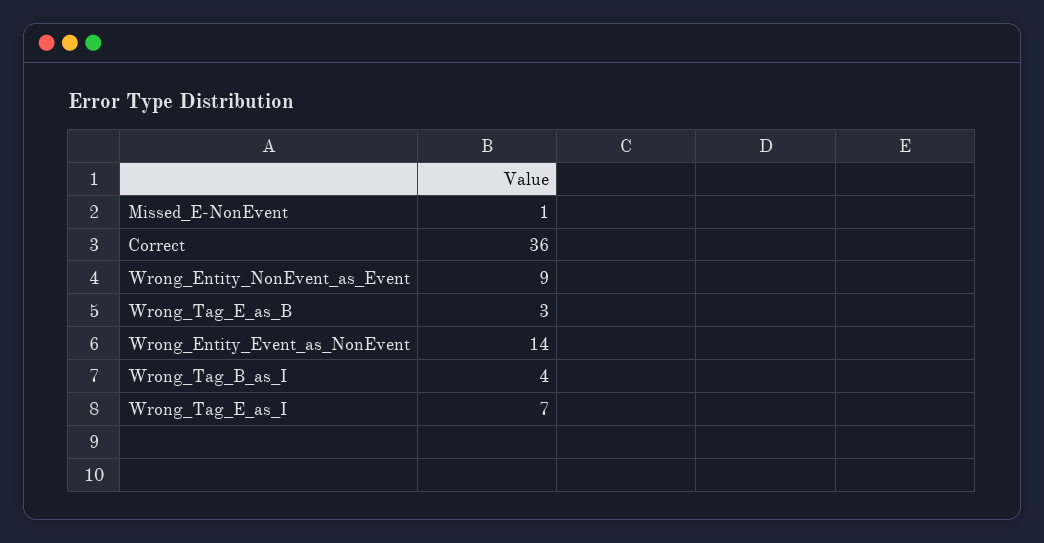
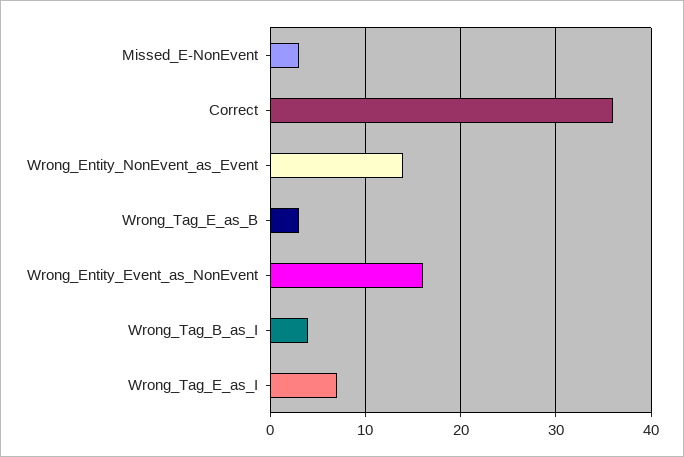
Missed_E-NonEvent: 1 -> 3
Wrong_Entity_NonEvent_as_Event: 9 -> 14
Wrong_Entity_Event_as_NonEvent: 14 -> 16

